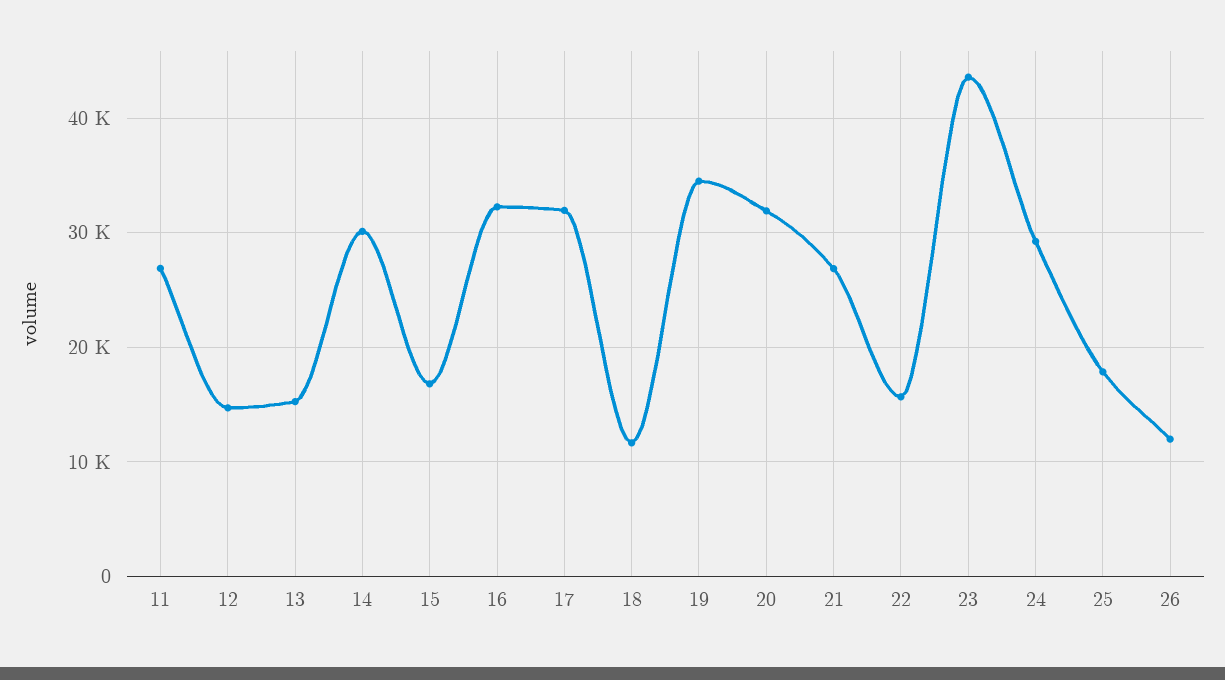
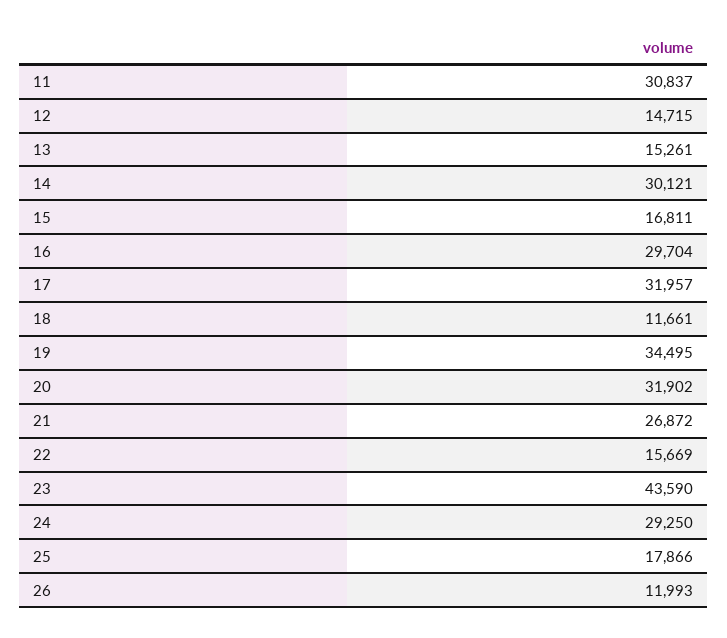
11: 27000 -> 30837
16: 32000 -> 29704

